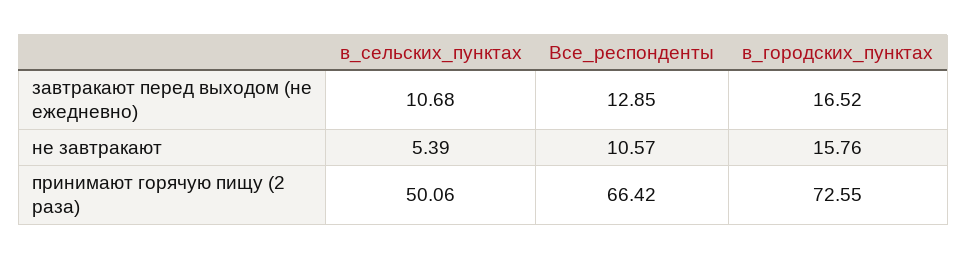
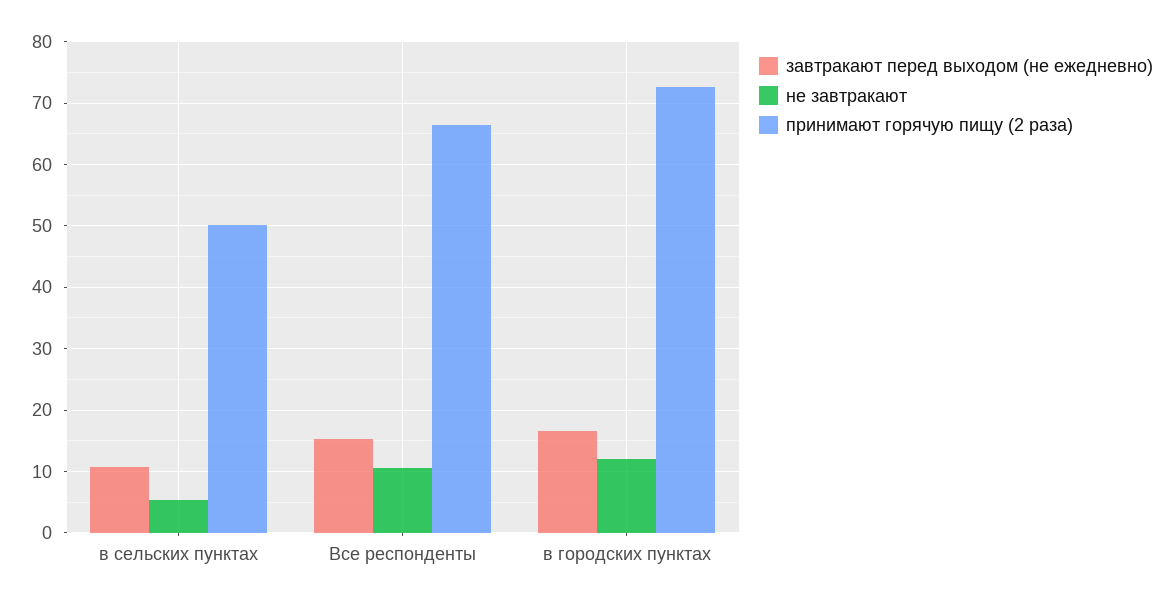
завтракают перед выходом (не ежедневно), Все_респонденты: 12.85 -> 15
не завтракают, в_городских_пунктах: 15.76 -> 12

